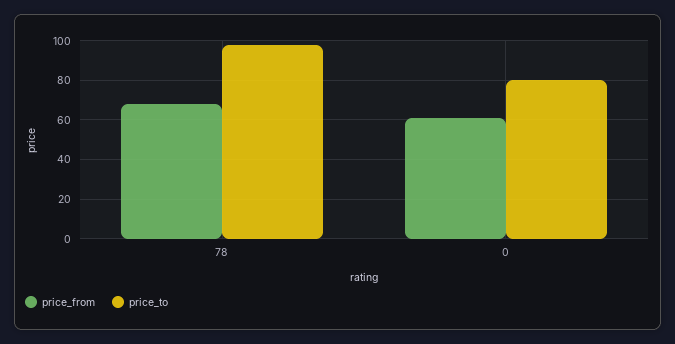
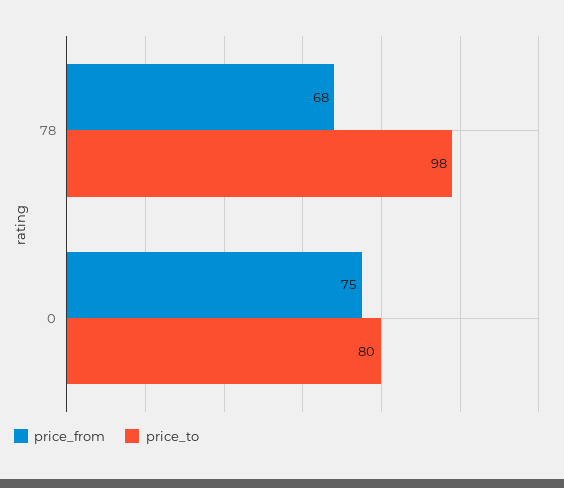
price_from, 0: 60 -> 75

